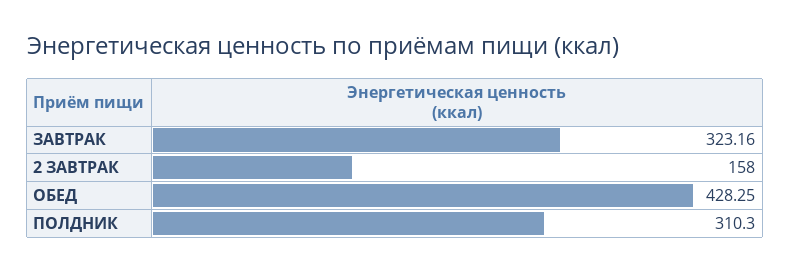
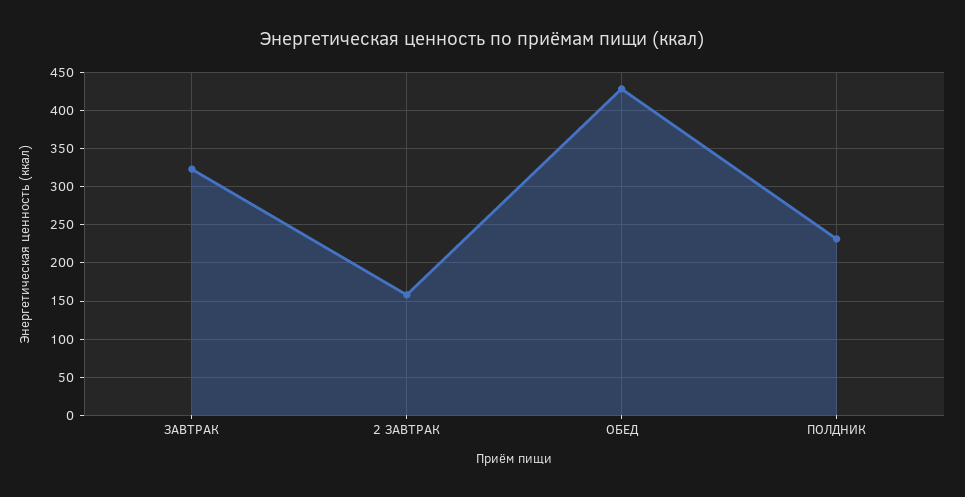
ПОЛДНИК: 310.3 -> 230

